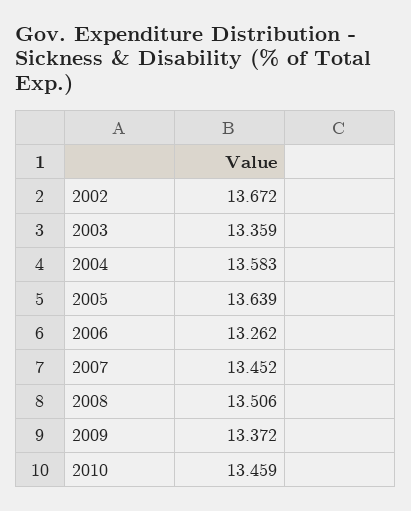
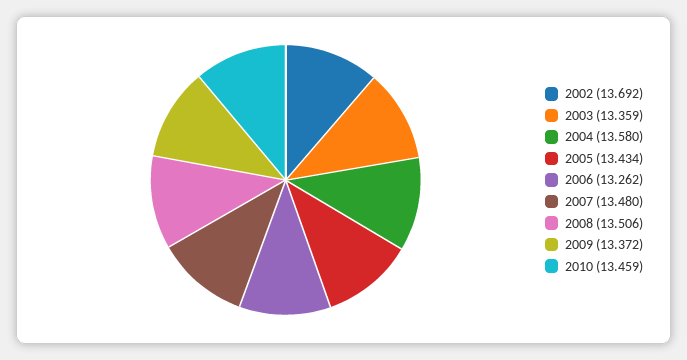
2002: 13.672 -> 13.692
2004: 13.583 -> 13.58
2005: 13.639 -> 13.434
2007: 13.452 -> 13.48

